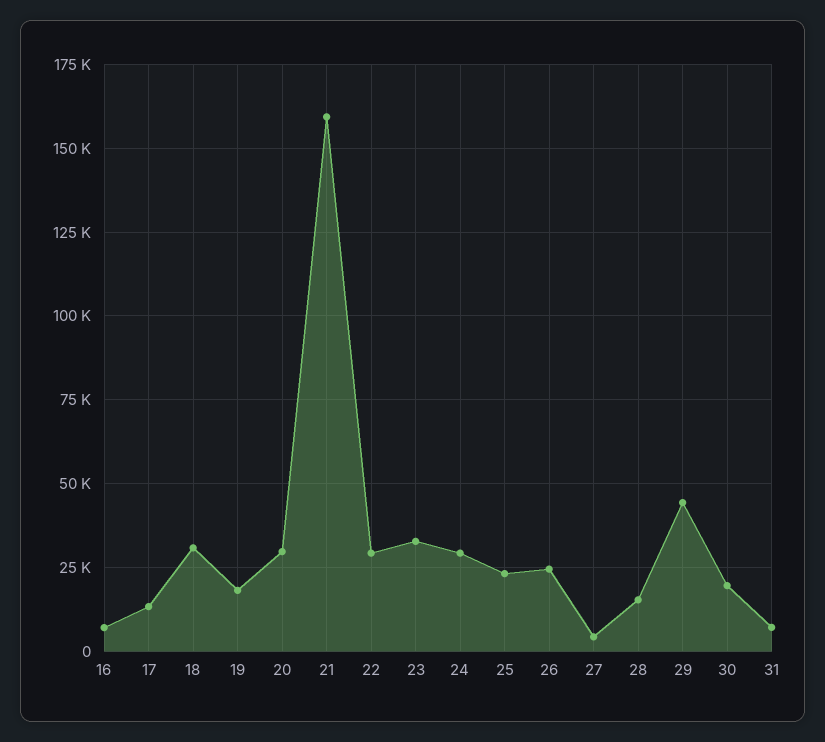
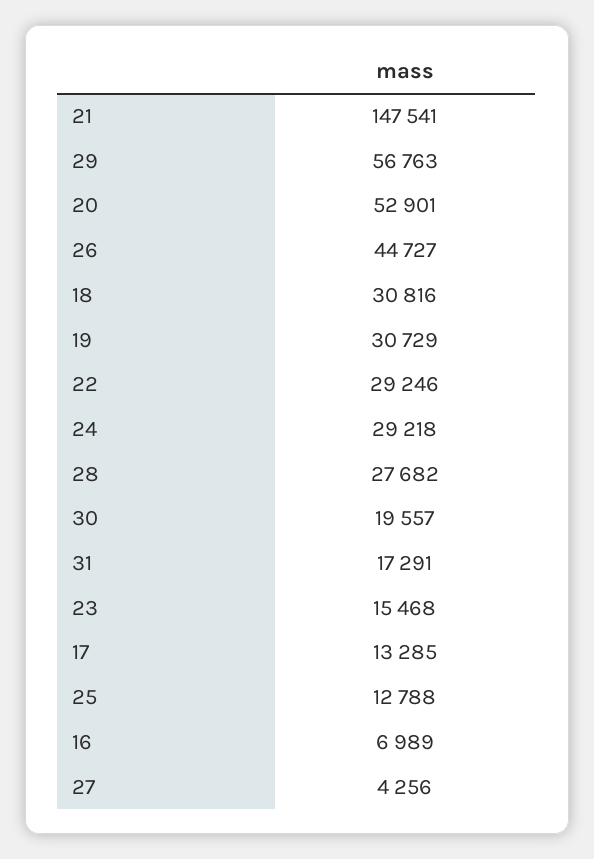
19: 17500 -> 30729
20: 30000 -> 52901
21: 160000 -> 147541
23: 32500 -> 15468
25: 22500 -> 12788
26: 25000 -> 44727
28: 15000 -> 27682
29: 45000 -> 56763
31: 7500 -> 17291

